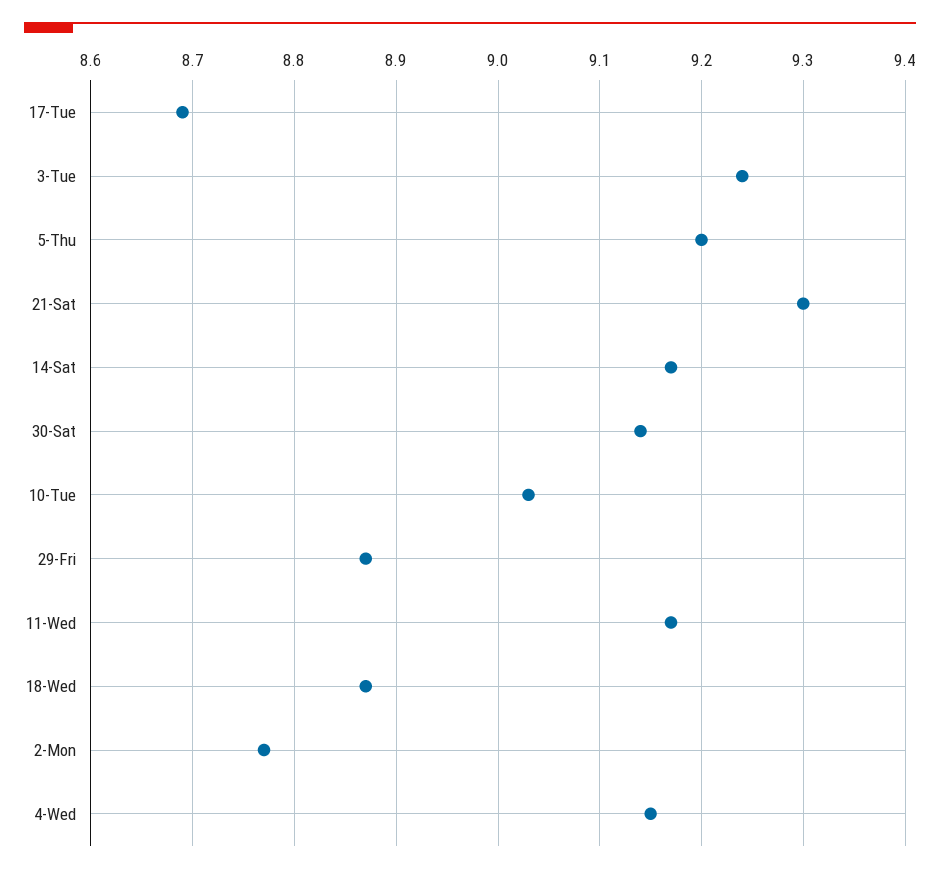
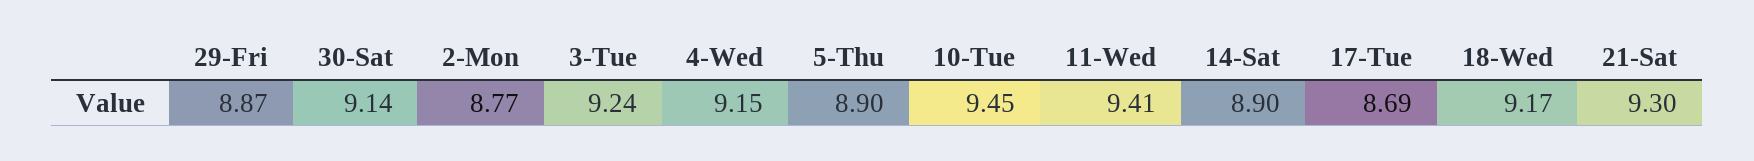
5-Thu: 9.2 -> 8.9
14-Sat: 9.17 -> 8.9
10-Tue: 9.03 -> 9.45
11-Wed: 9.17 -> 9.41
18-Wed: 8.87 -> 9.17

